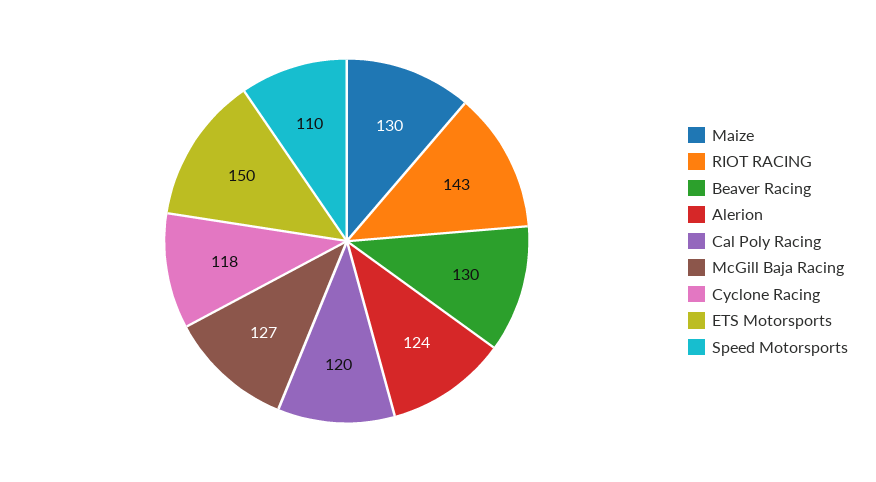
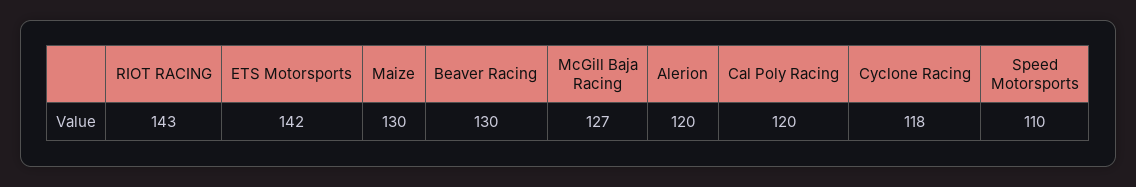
Alerion: 124 -> 120
ETS Motorsports: 150 -> 142

